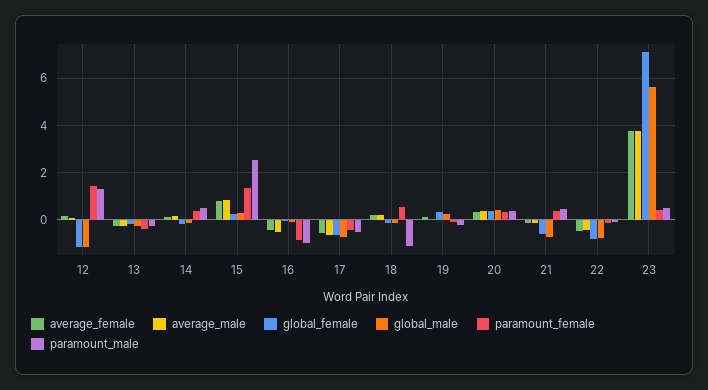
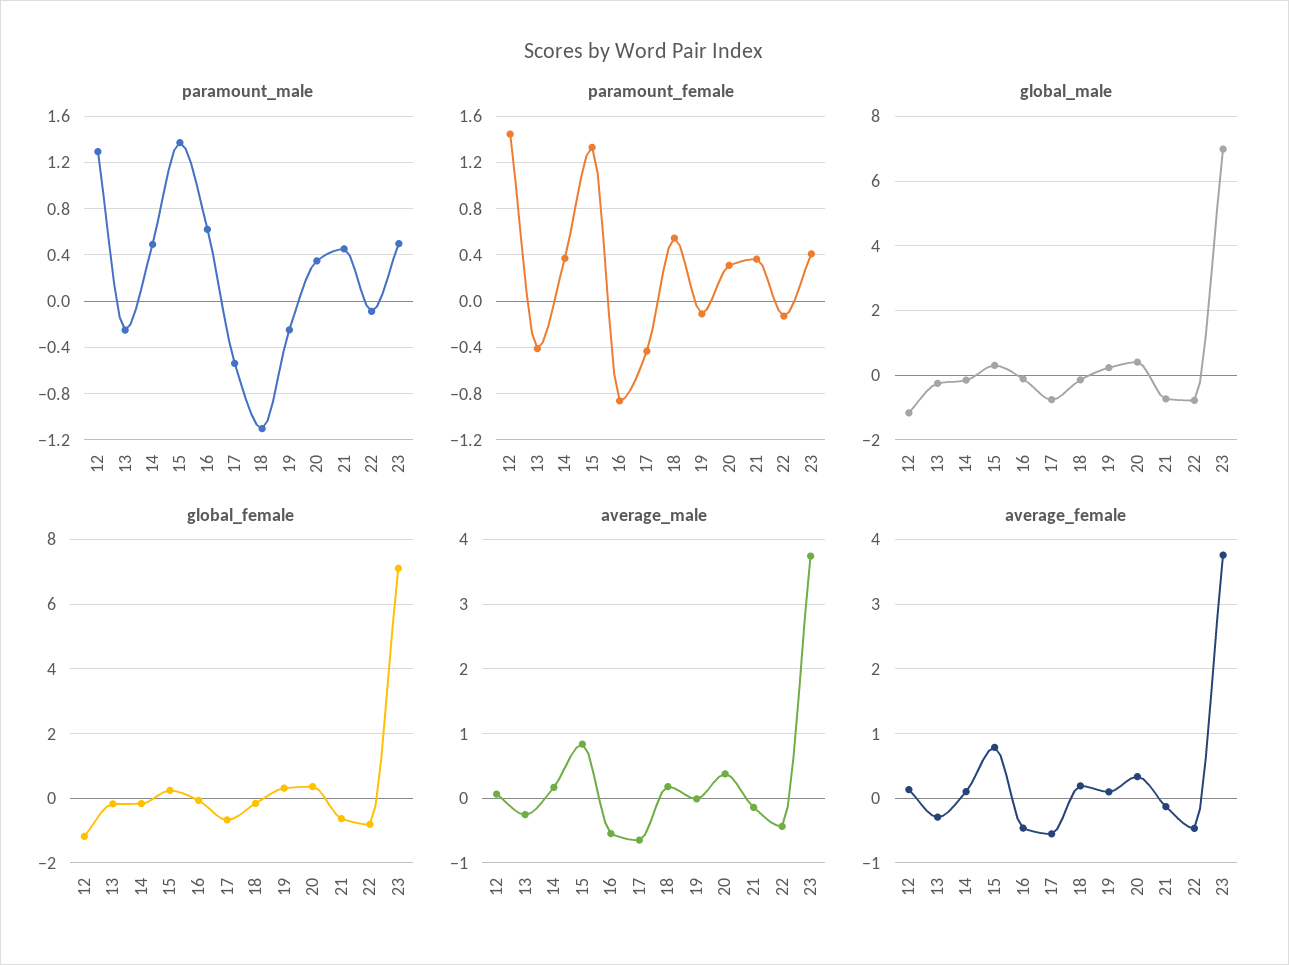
paramount_male, 15: 2.5 -> 1.4
paramount_male, 16: -1 -> 0.6
global_male, 23: 5.5 -> 7

